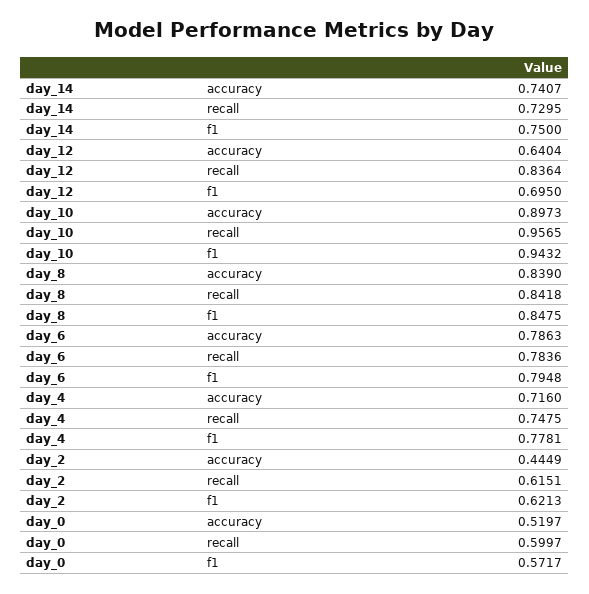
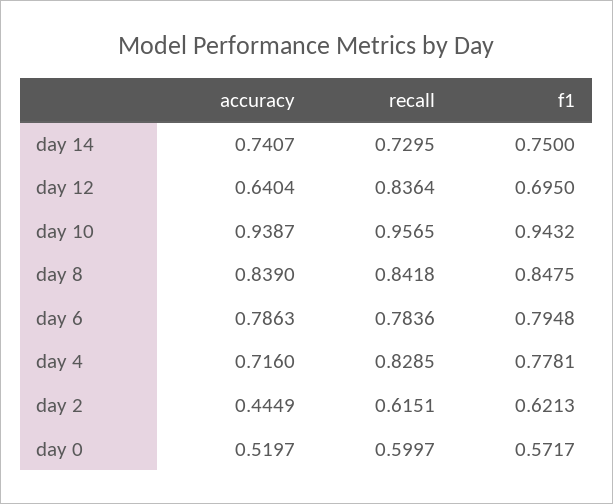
day_10, accuracy: 0.8973 -> 0.9387
day_4, recall: 0.7475 -> 0.8285

